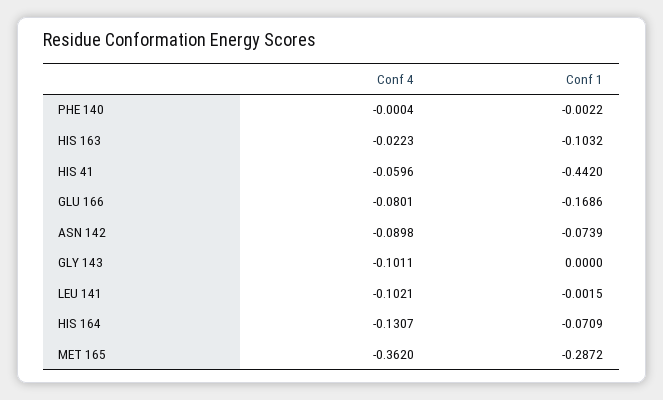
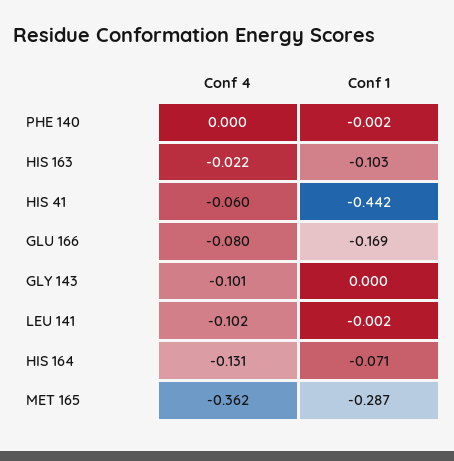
Conf 4, ASN 142: -0.0898 -> none
Conf 1, ASN 142: -0.0739 -> none

